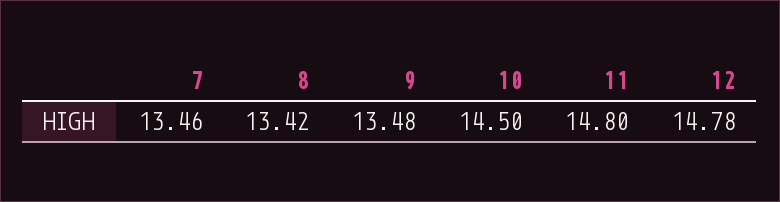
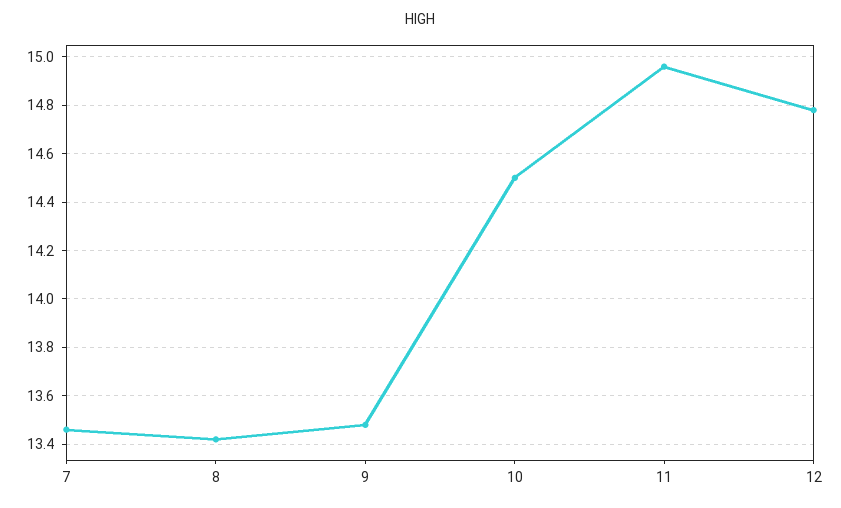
11: 14.8 -> 14.95

